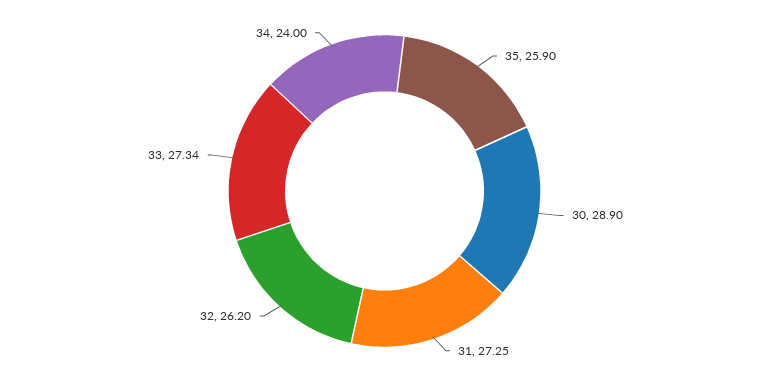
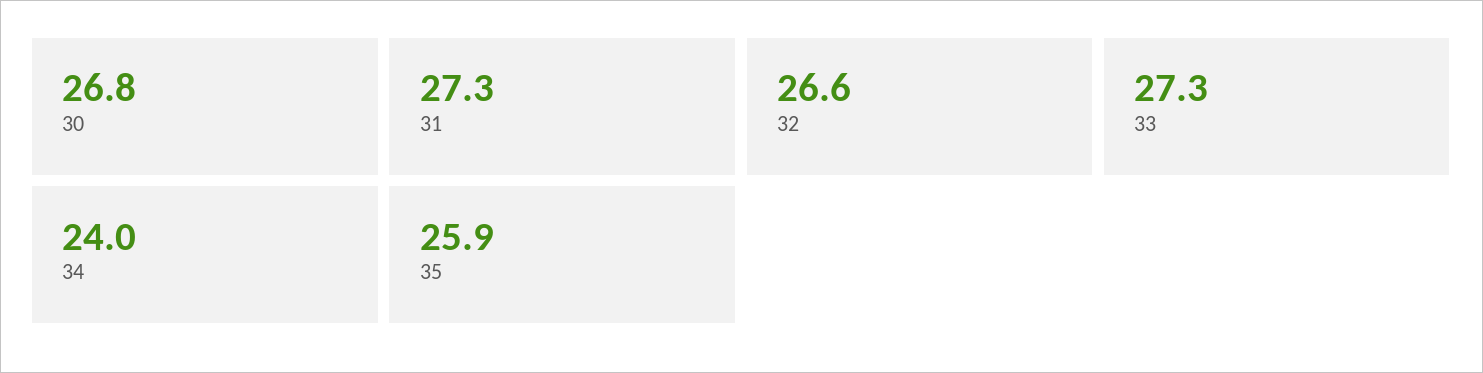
30: 28.9 -> 26.8
32: 26.2 -> 26.6

